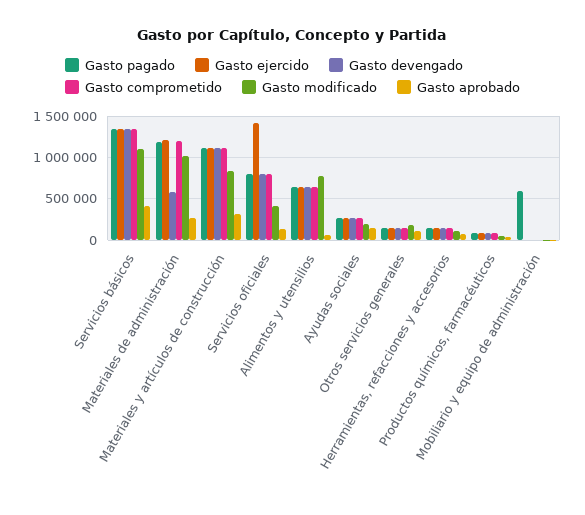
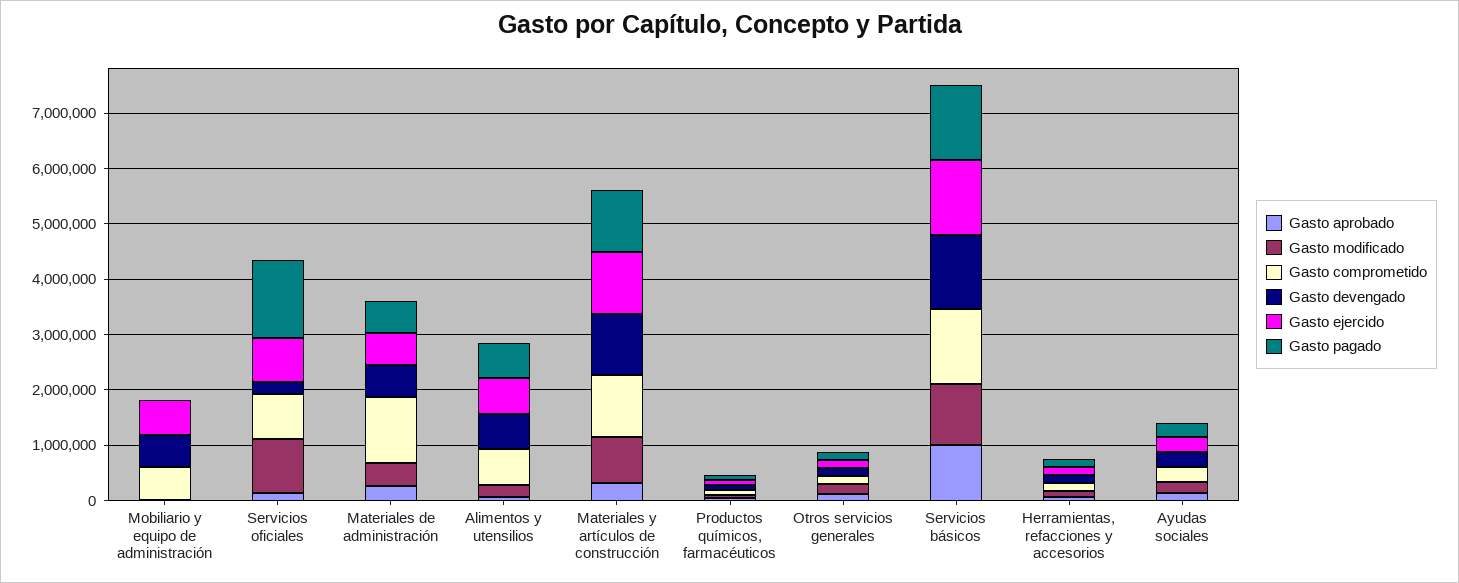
Gasto aprobado, Servicios básicos: 400000 -> 1000000
Gasto pagado, Materiales de administración: 1200000 -> 600000
Gasto ejercido, Materiales de administración: 1200000 -> 600000
Gasto modificado, Materiales de administración: 1000000 -> 400000
Gasto pagado, Servicios oficiales: 800000 -> 1400000
Gasto ejercido, Servicios oficiales: 1400000 -> 800000
Gasto devengado, Servicios oficiales: 800000 -> 200000
Gasto modificado, Servicios oficiales: 400000 -> 1000000
Gasto modificado, Alimentos y utensilios: 800000 -> 200000
Gasto pagado, Mobiliario y equipo de administración: 600000 -> 0
Gasto ejercido, Mobiliario y equipo de administración: 0 -> 600000
Gasto devengado, Mobiliario y equipo de administración: 0 -> 600000
Gasto comprometido, Mobiliario y equipo de administración: 0 -> 600000

